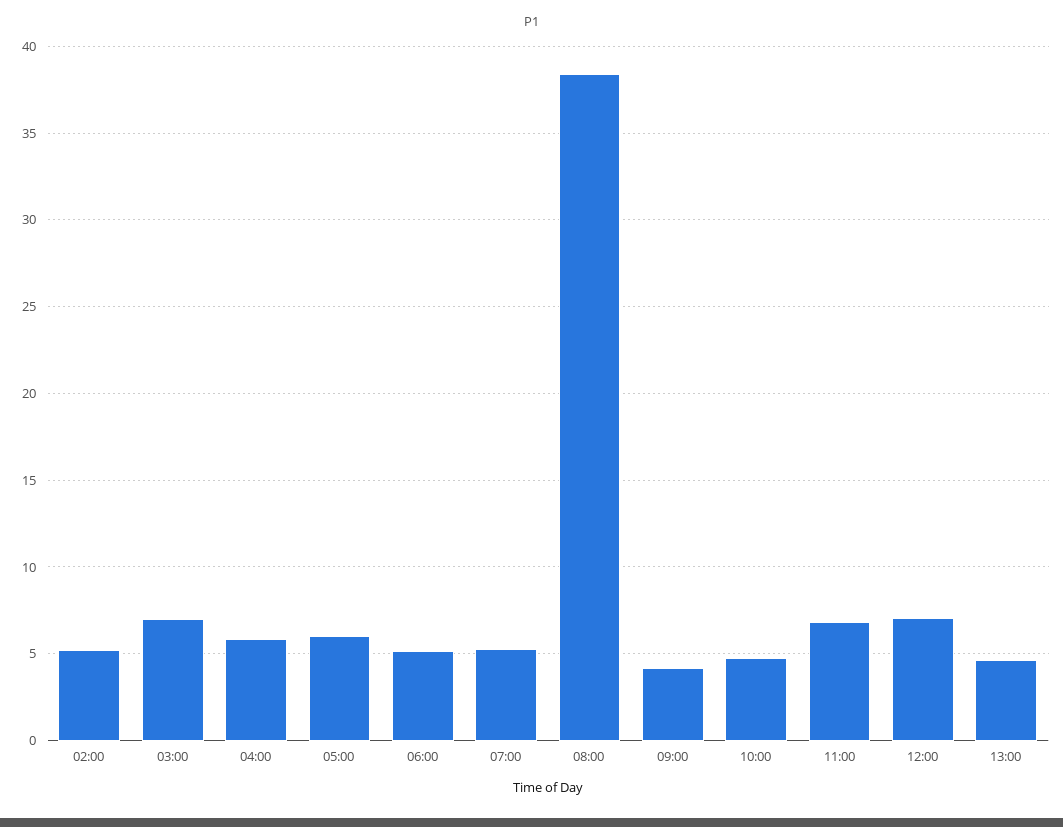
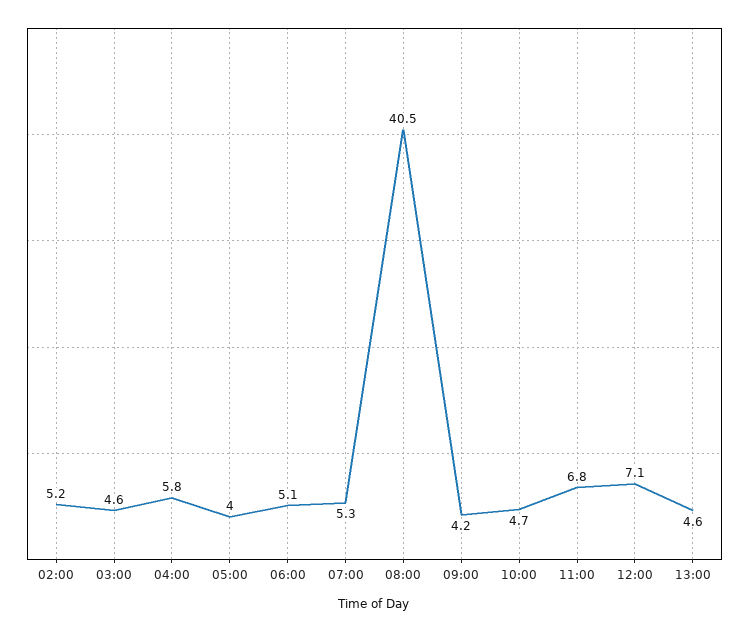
03:00: 7 -> 4.6
05:00: 6 -> 4
08:00: 38.5 -> 40.5

